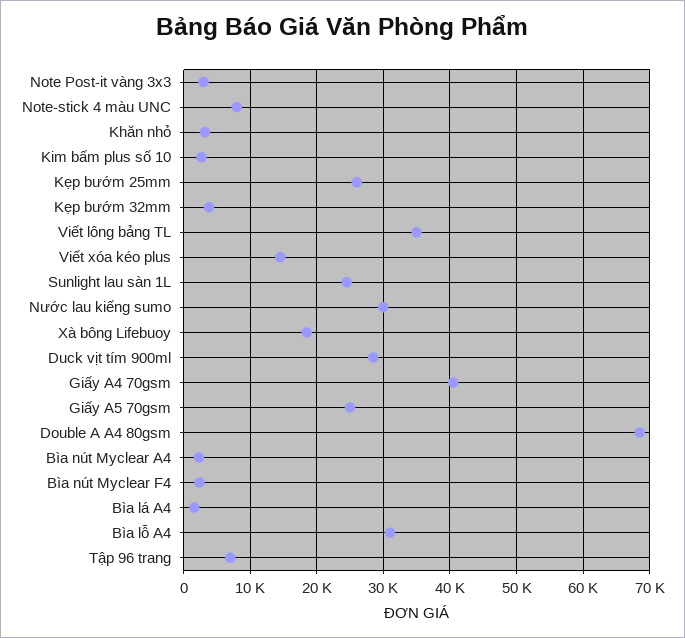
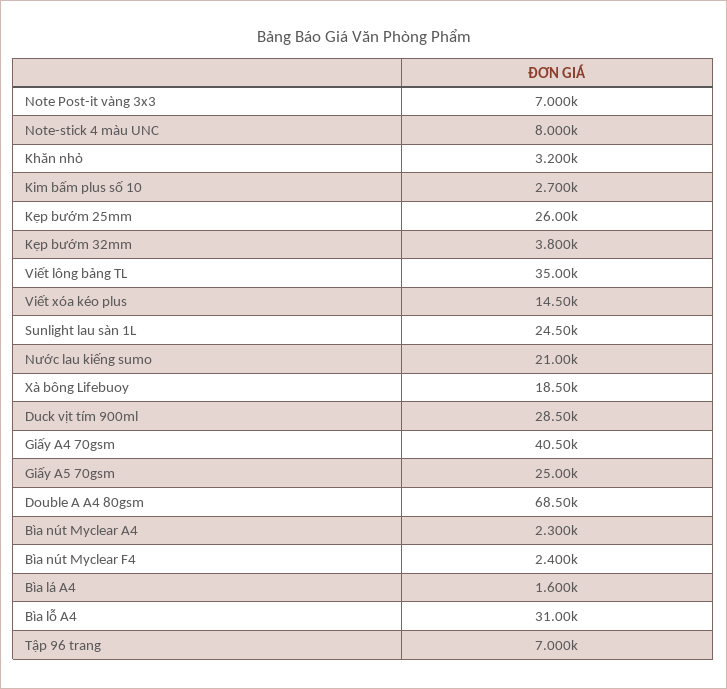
Note Post-it vàng 3x3: 3000 -> 7000
Nước lau kiếng sumo: 30000 -> 21000

